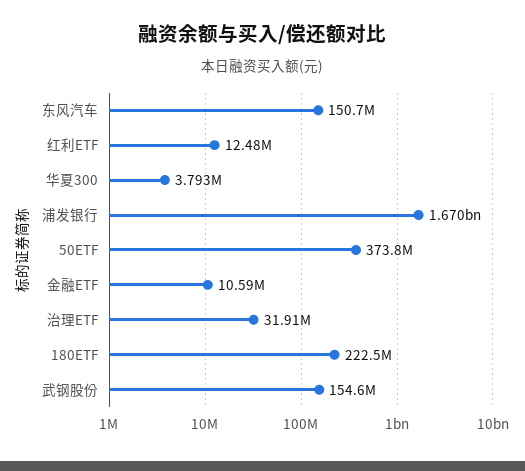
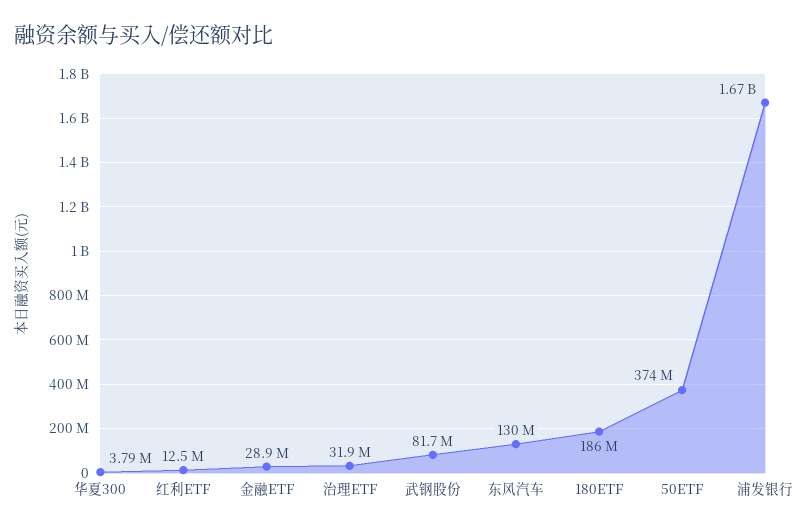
东风汽车: 150700000 -> 130000000
金融ETF: 10590000 -> 28900000
180ETF: 222500000 -> 186000000
武钢股份: 154600000 -> 81700000

